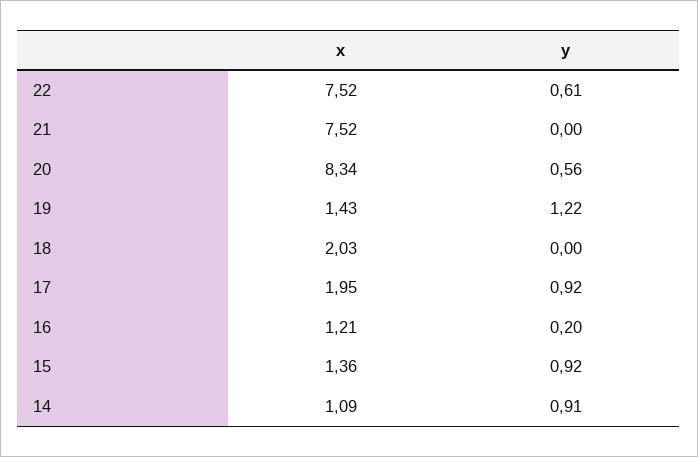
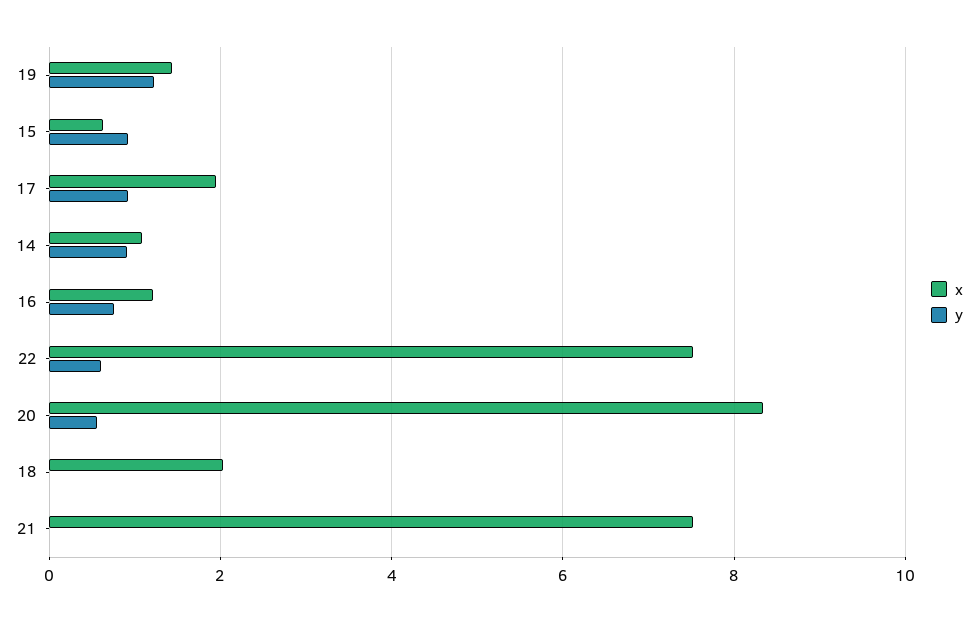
y, 16: 0.2 -> 0.8
x, 15: 1.36 -> 0.6

